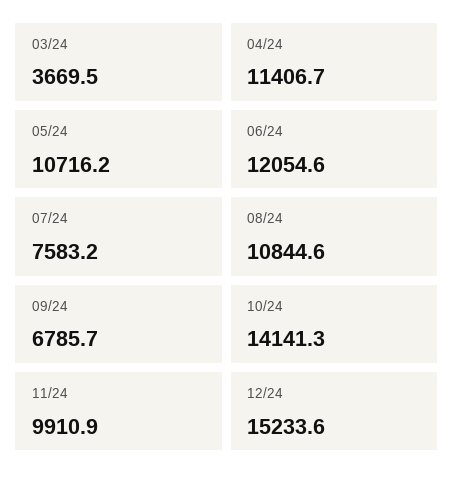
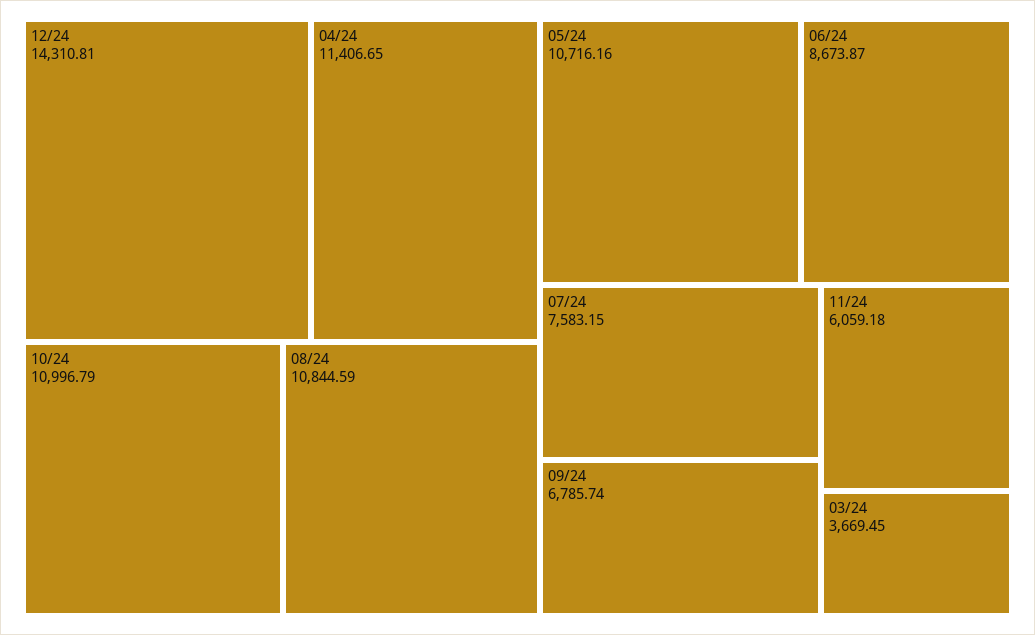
06/24: 12054.6 -> 8673.87
10/24: 14141.3 -> 10996.79
11/24: 9910.9 -> 6059.18
12/24: 15233.6 -> 14310.81

